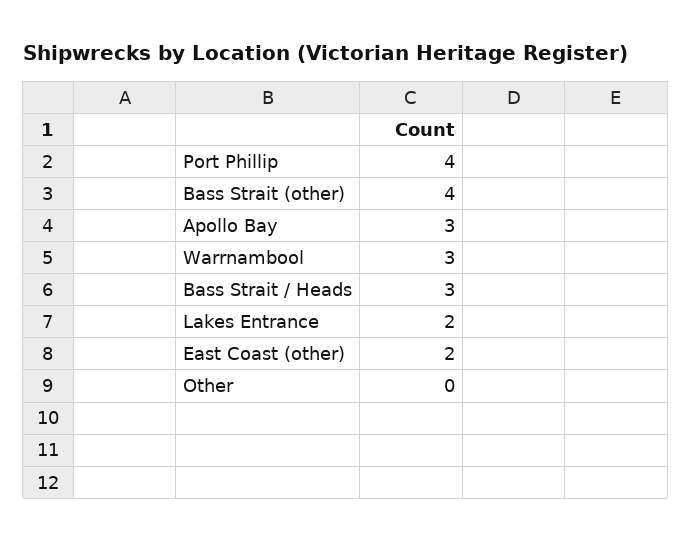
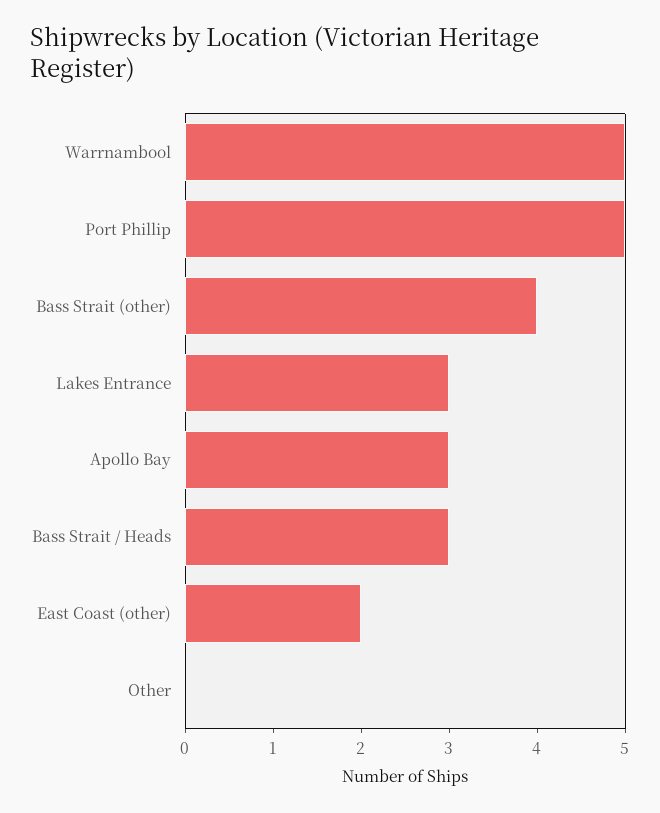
Port Phillip: 4 -> 5
Warrnambool: 3 -> 5
Lakes Entrance: 2 -> 3

